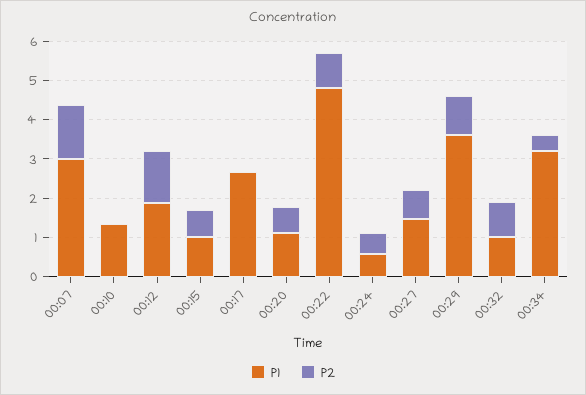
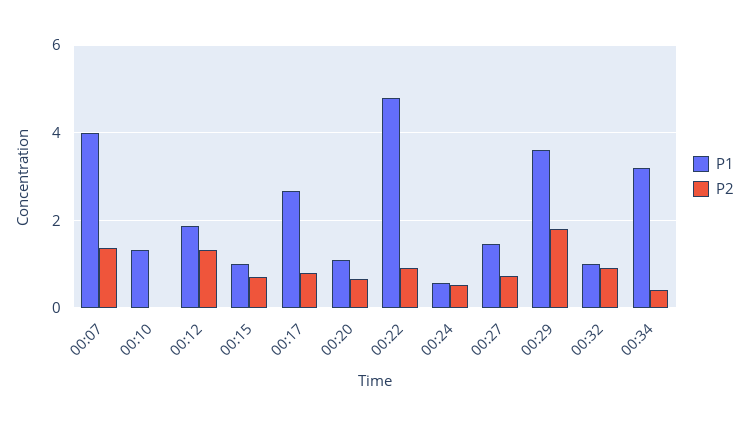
P1, 00:07: 3 -> 4
P2, 00:17: 0 -> 0.8
P2, 00:29: 1 -> 1.8

